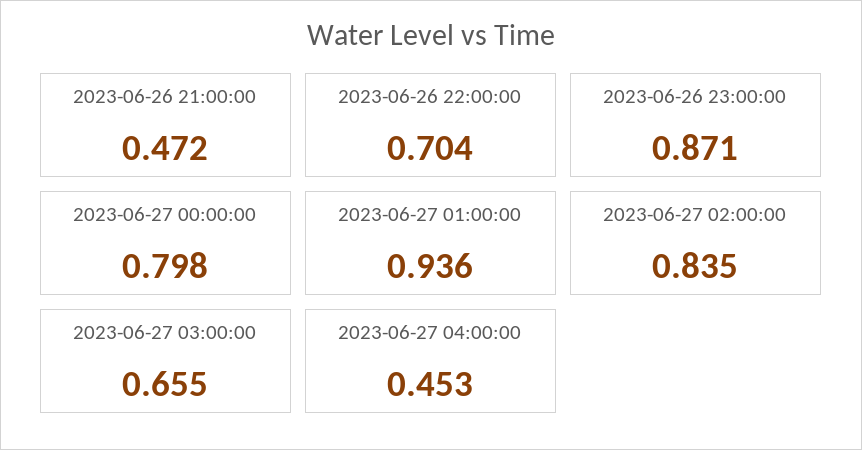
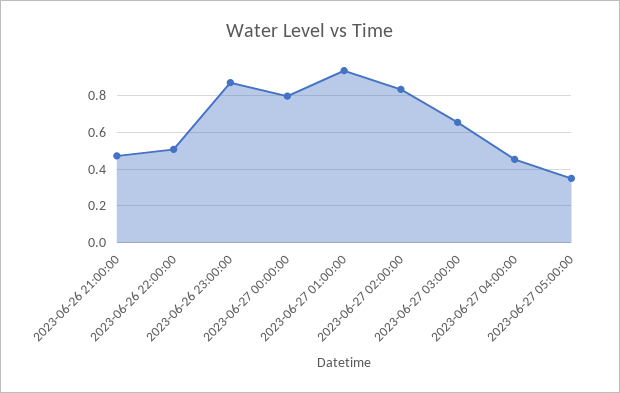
2023-06-26 22:00:00: 0.704 -> 0.5
2023-06-27 05:00:00: none -> 0.35

